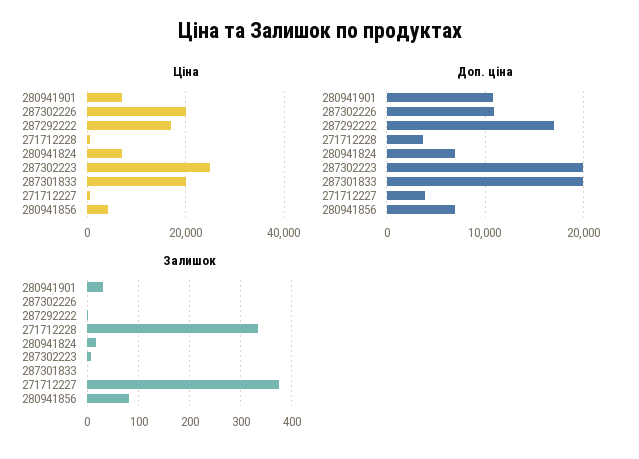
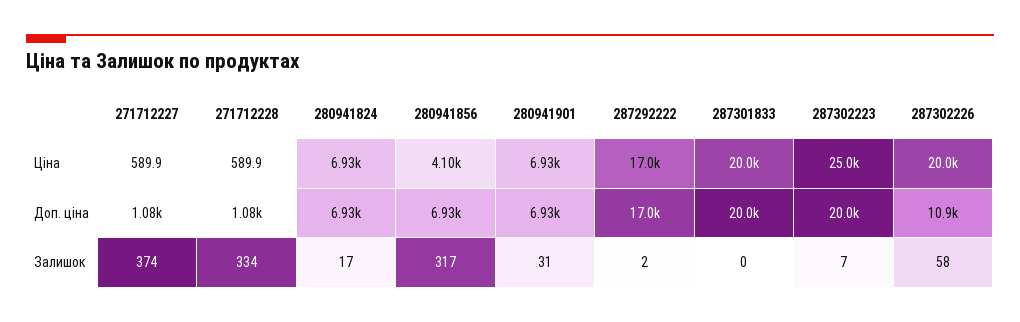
Доп. ціна, 280941901: 11000 -> 6930
Доп. ціна, 271712228: 4000 -> 1080
Доп. ціна, 271712227: 4000 -> 1080
Залишок, 287302226: 0 -> 58
Залишок, 280941856: 80 -> 317

